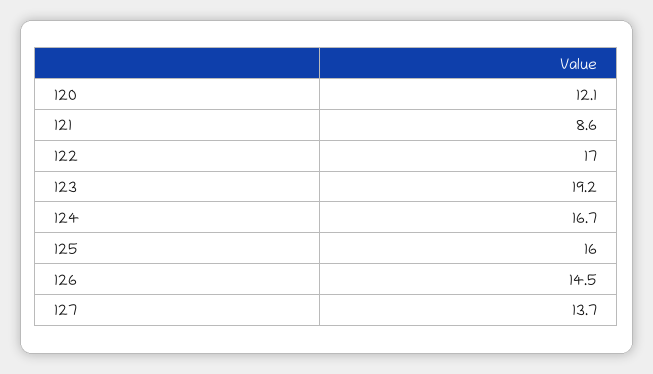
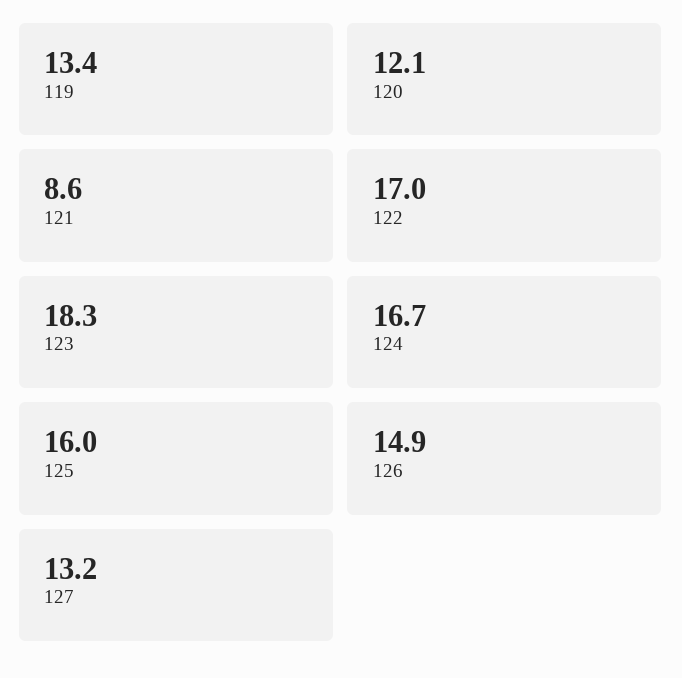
123: 19.2 -> 18.3
126: 14.5 -> 14.9
127: 13.7 -> 13.2
119: none -> 13.4

